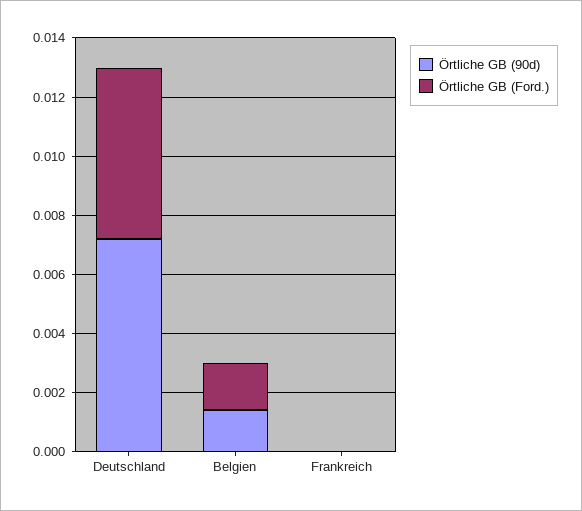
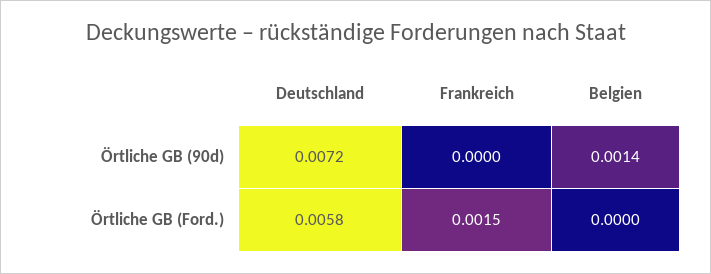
Örtliche GB (Ford.), Belgien: 0.0015 -> 0
Örtliche GB (Ford.), Frankreich: 0 -> 0.0015

